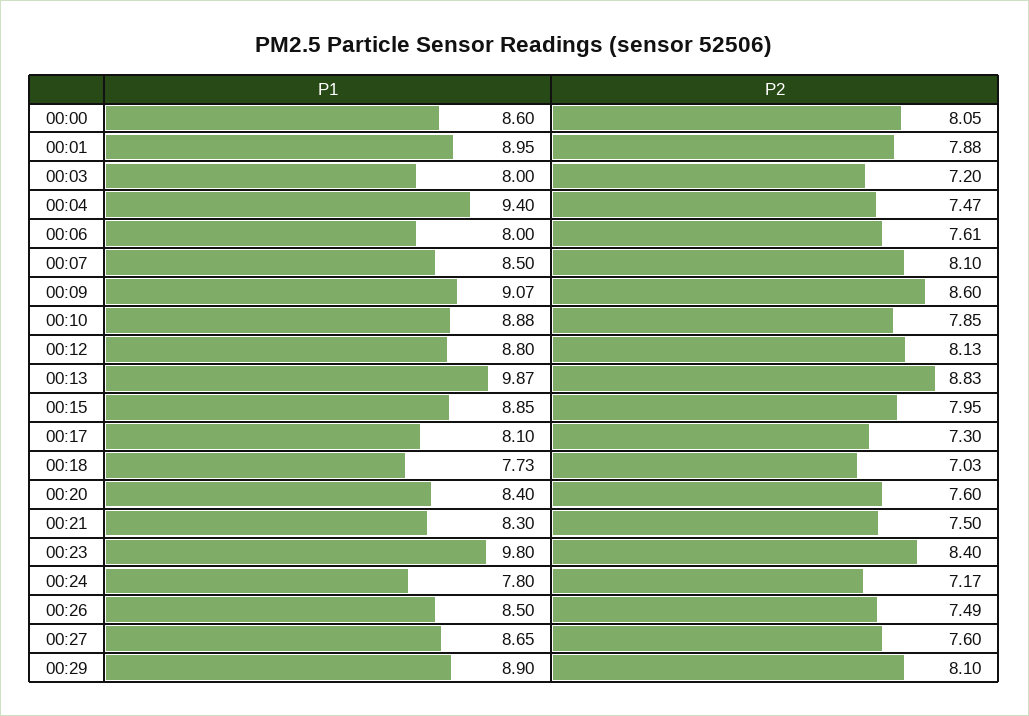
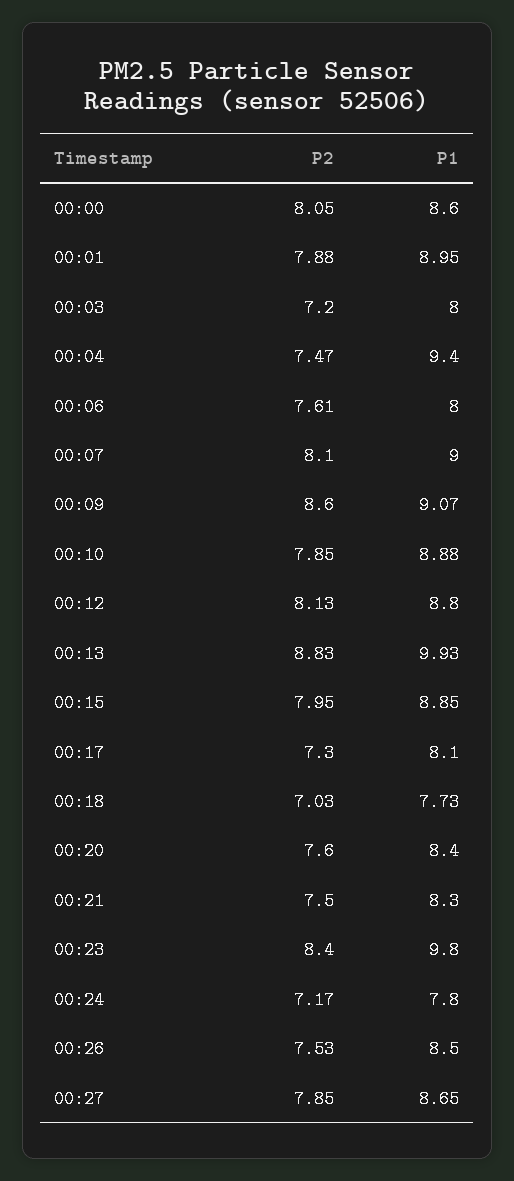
P1, 00:07: 8.5 -> 9
P1, 00:13: 9.87 -> 9.93
P2, 00:26: 7.49 -> 7.53
P2, 00:27: 7.6 -> 7.85
P1, 00:29: 8.9 -> none
P2, 00:29: 8.1 -> none

